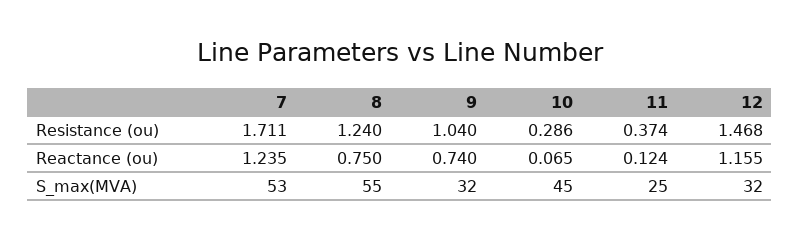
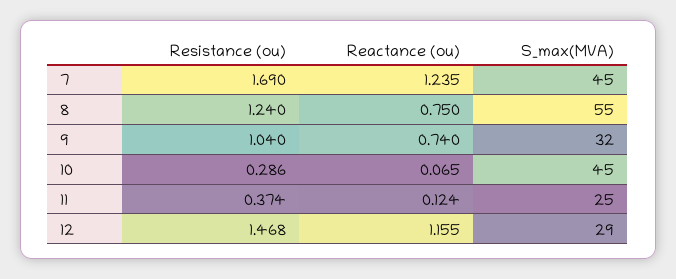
7, Resistance (ou): 1.711 -> 1.69
7, S_max(MVA): 53 -> 45
12, S_max(MVA): 32 -> 29

